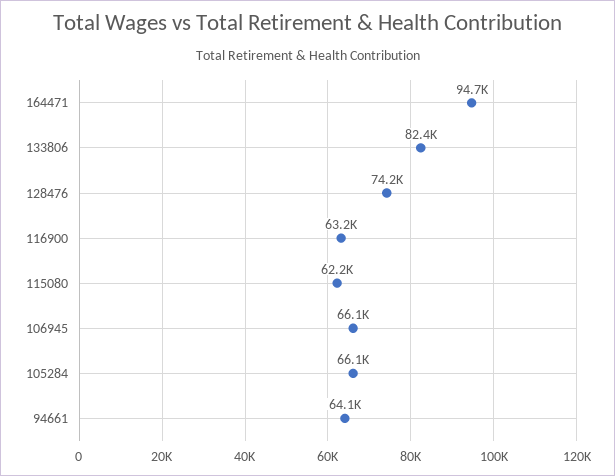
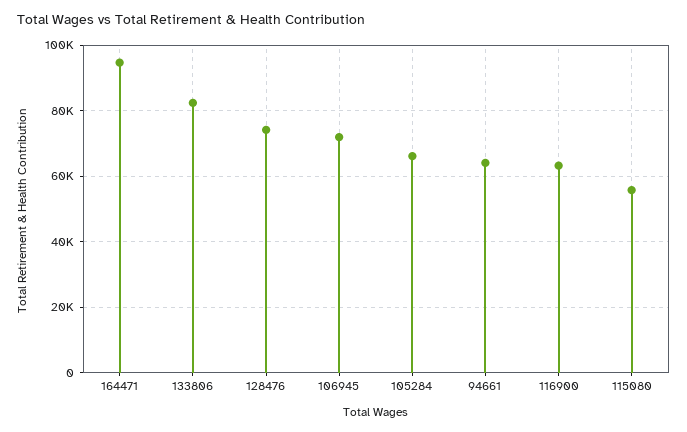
115080: 62200 -> 56000
106945: 66100 -> 72000

